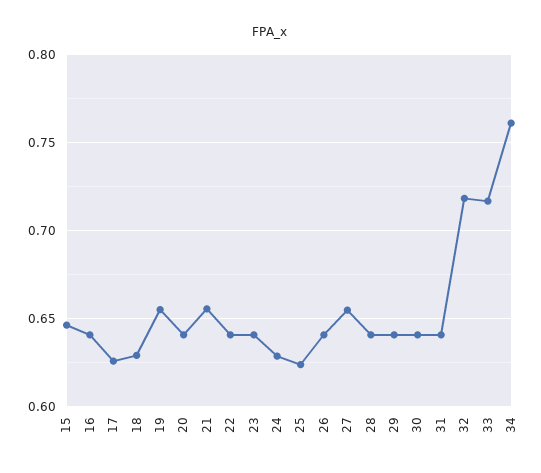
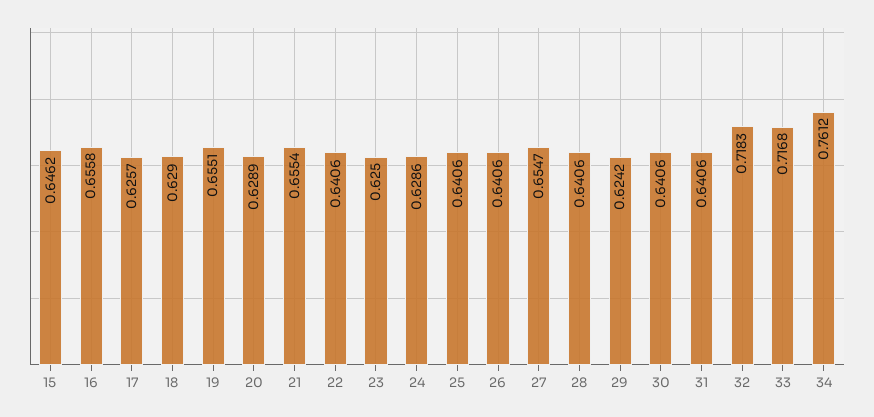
16: 0.64 -> 0.6558
20: 0.64 -> 0.6289
23: 0.64 -> 0.625
25: 0.625 -> 0.6406
29: 0.64 -> 0.6242

